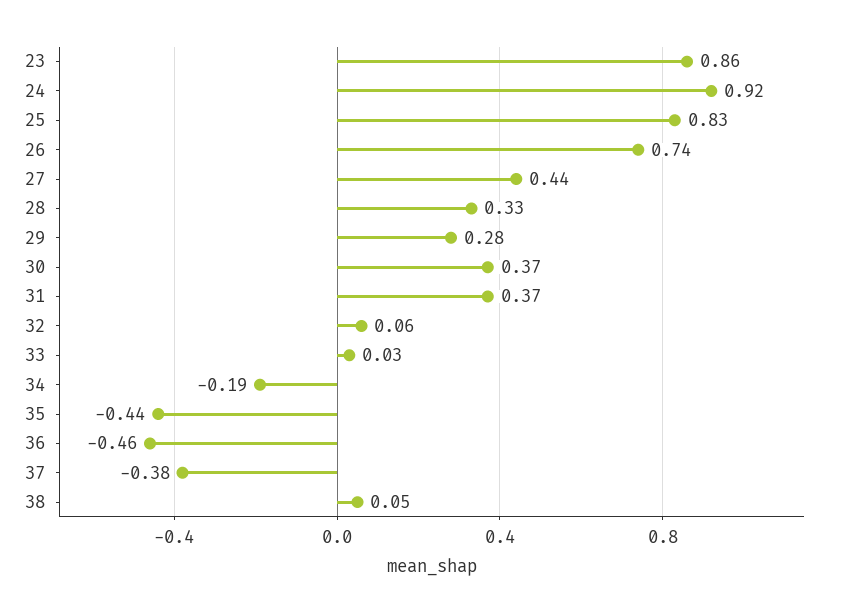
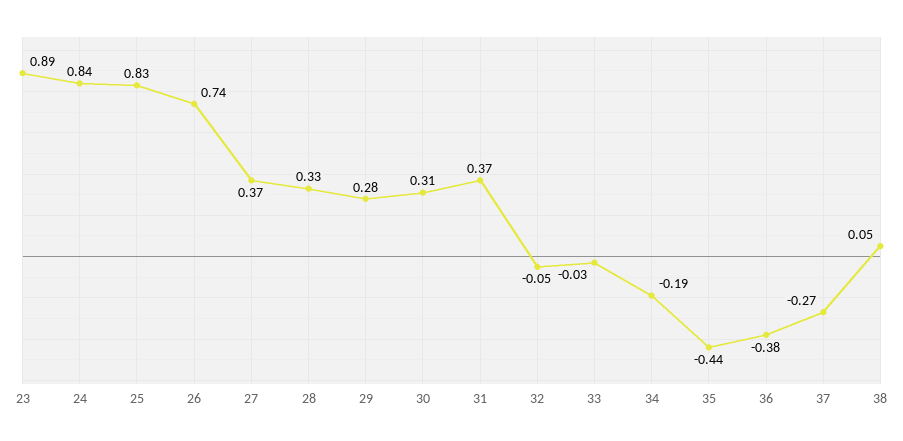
23: 0.86 -> 0.89
24: 0.92 -> 0.84
27: 0.44 -> 0.37
30: 0.37 -> 0.31
32: 0.06 -> -0.05
33: 0.03 -> -0.03
36: -0.46 -> -0.38
37: -0.38 -> -0.27

